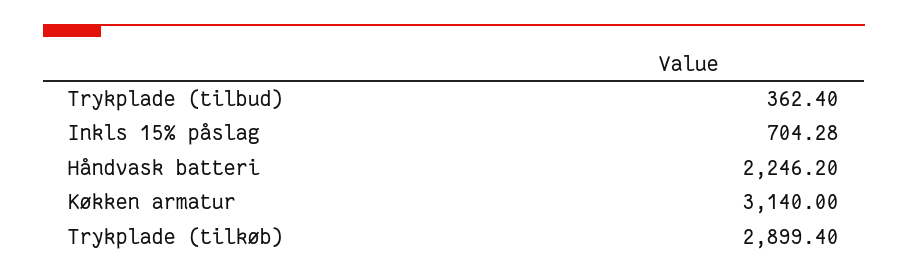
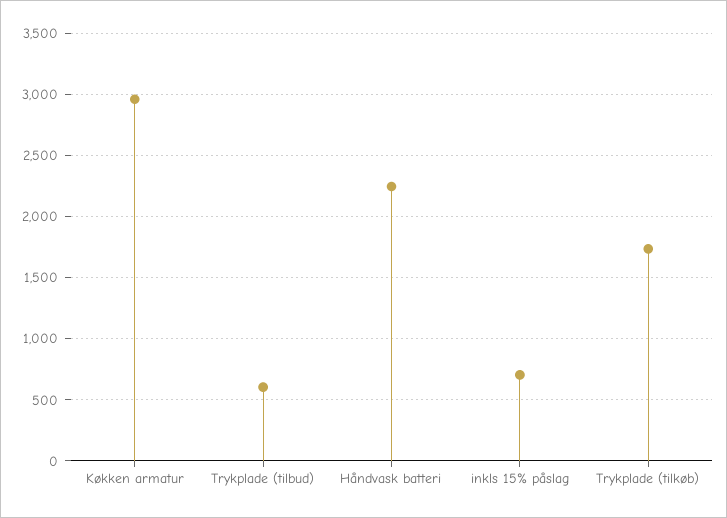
Trykplade (tilbud): 362.4 -> 600
Køkken armatur: 3140 -> 2950
Trykplade (tilkøb): 2899.4 -> 1750

